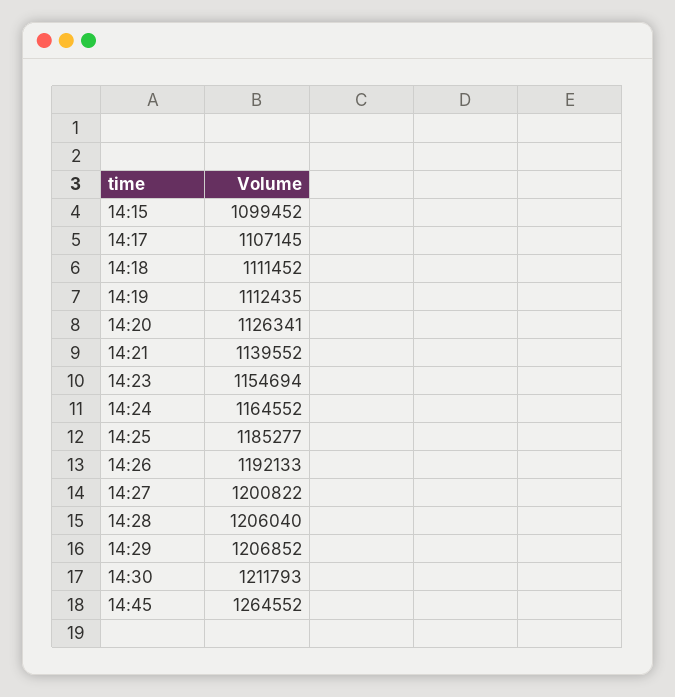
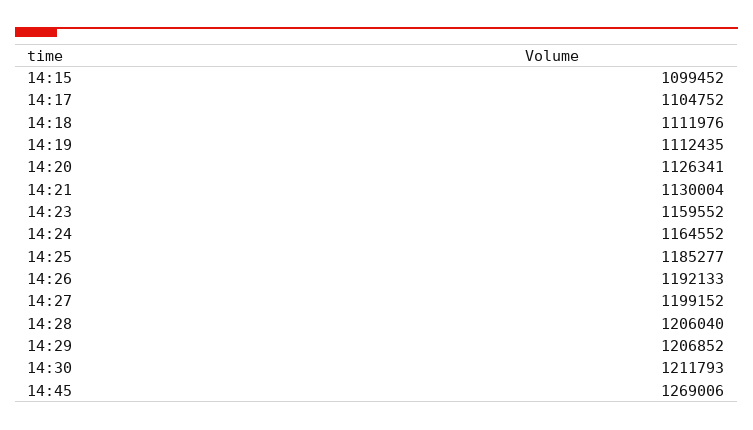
14:17: 1107145 -> 1104752
14:18: 1111452 -> 1111976
14:21: 1139552 -> 1130004
14:23: 1154694 -> 1159552
14:27: 1200822 -> 1199152
14:45: 1264552 -> 1269006

